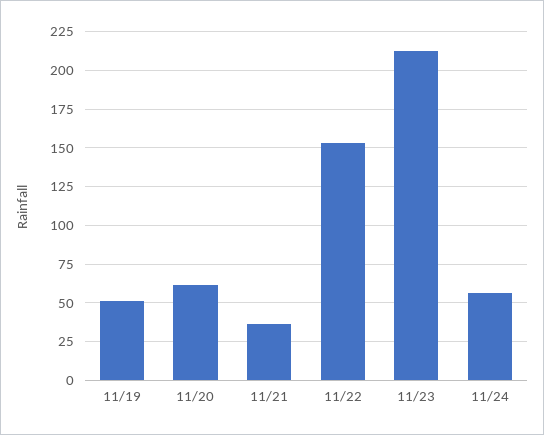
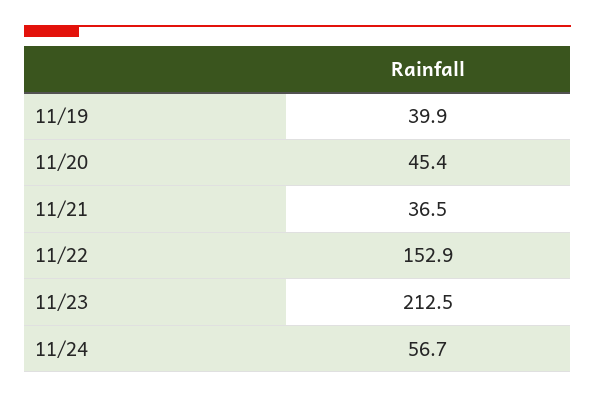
11/19: 50 -> 39.9
11/20: 60 -> 45.4

